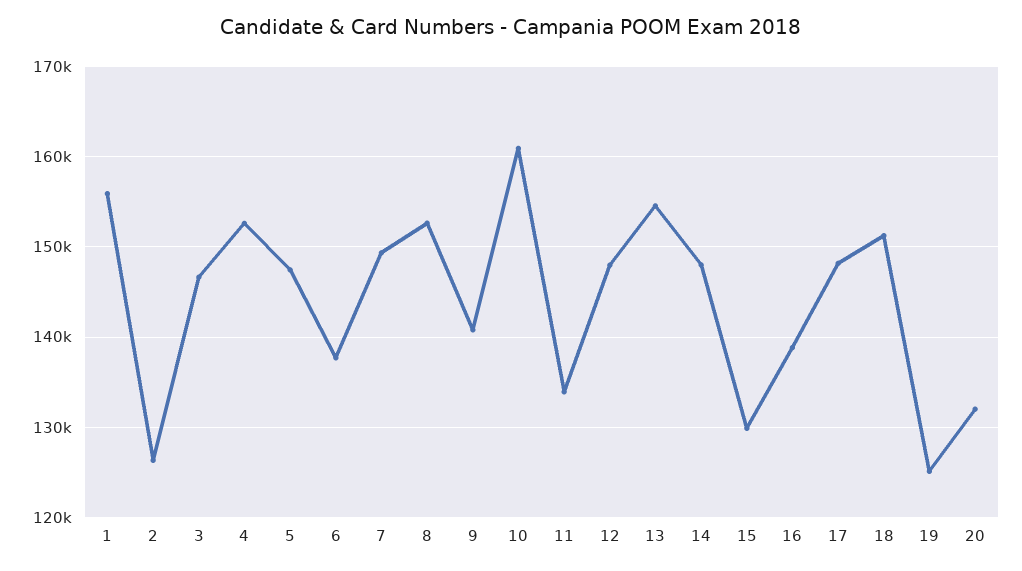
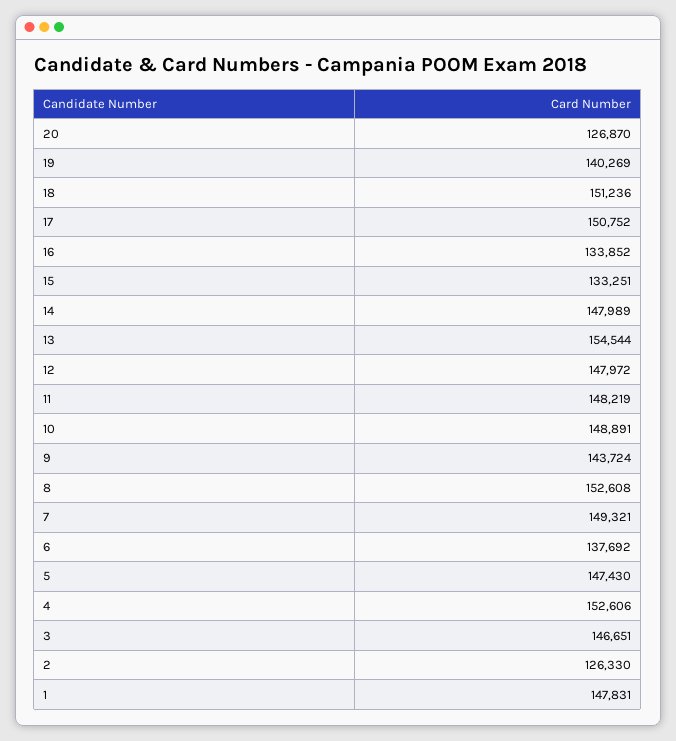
1: 156000 -> 147831
9: 141000 -> 143724
10: 161000 -> 148891
11: 134000 -> 148219
15: 130000 -> 133251
16: 139000 -> 133852
17: 148000 -> 150752
19: 125000 -> 140269
20: 132000 -> 126870

